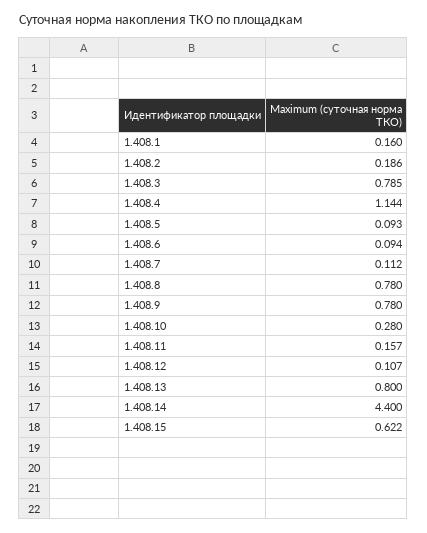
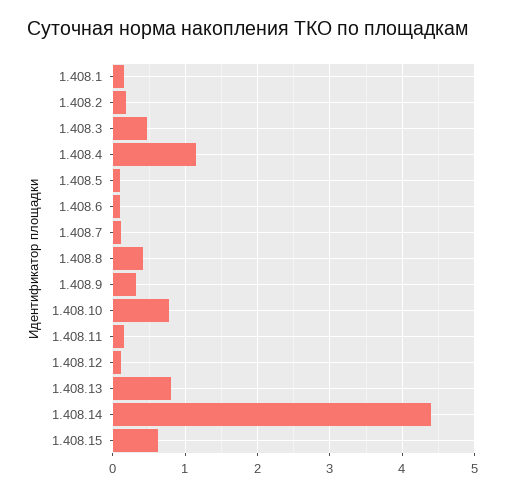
1.408.3: 0.785 -> 0.5
1.408.8: 0.78 -> 0.4
1.408.9: 0.78 -> 0.3
1.408.10: 0.28 -> 0.8

